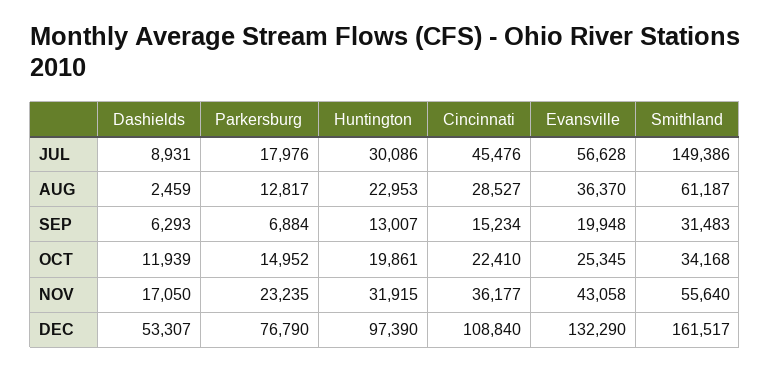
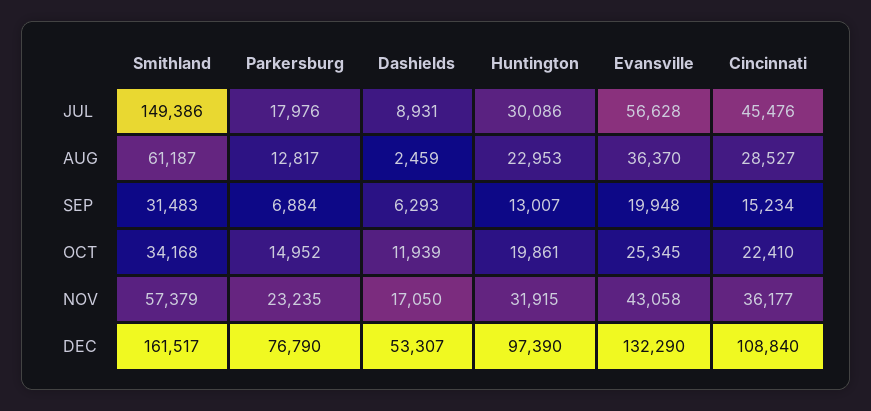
Smithland, NOV: 55640 -> 57379

